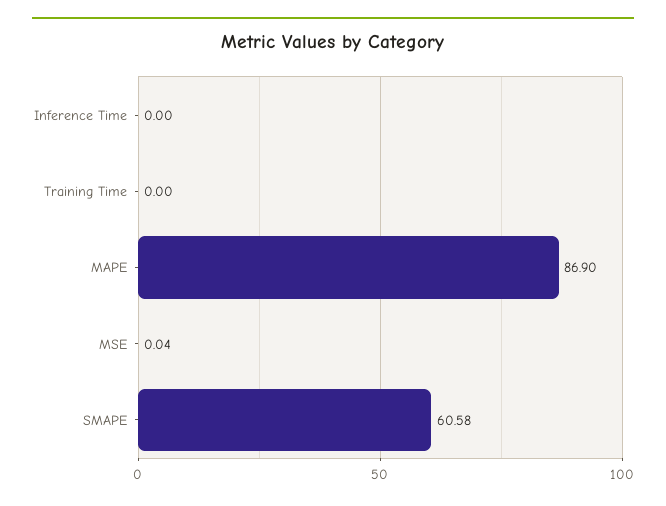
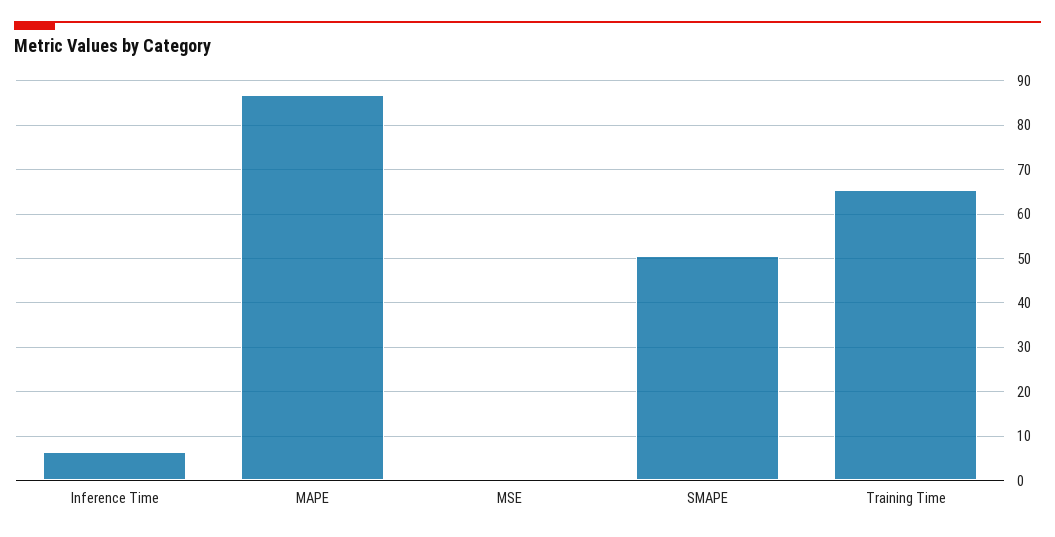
Inference Time: 0 -> 6
Training Time: 0 -> 66
SMAPE: 60.58 -> 50

